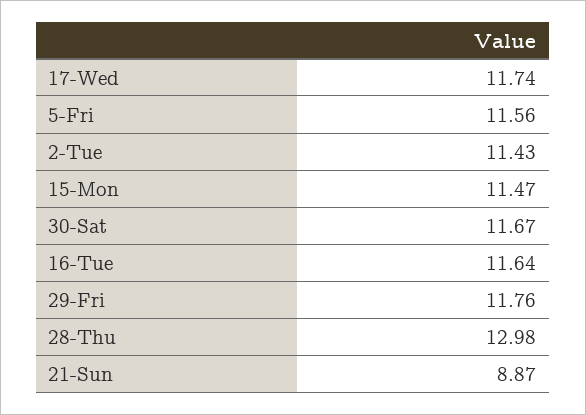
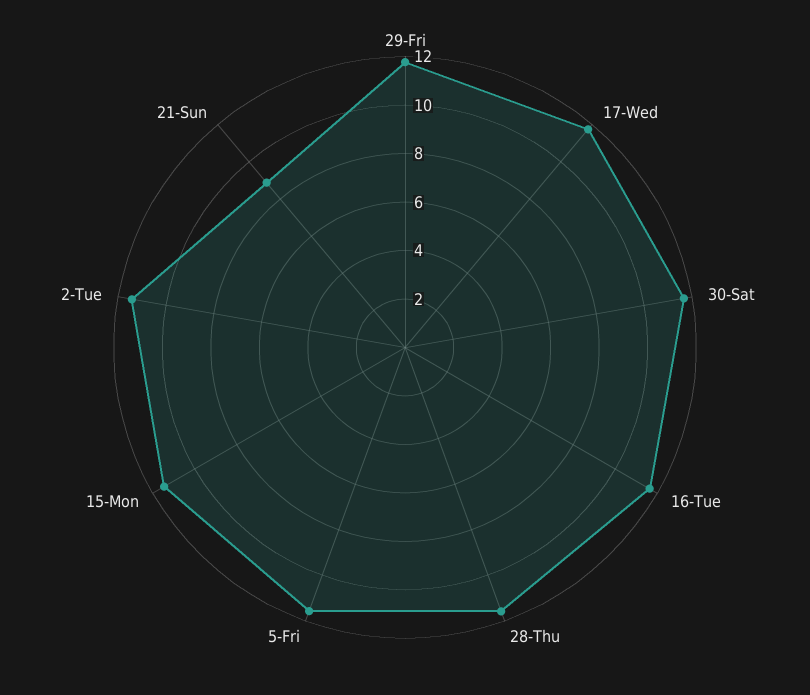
28-Thu: 12.98 -> 11.5

